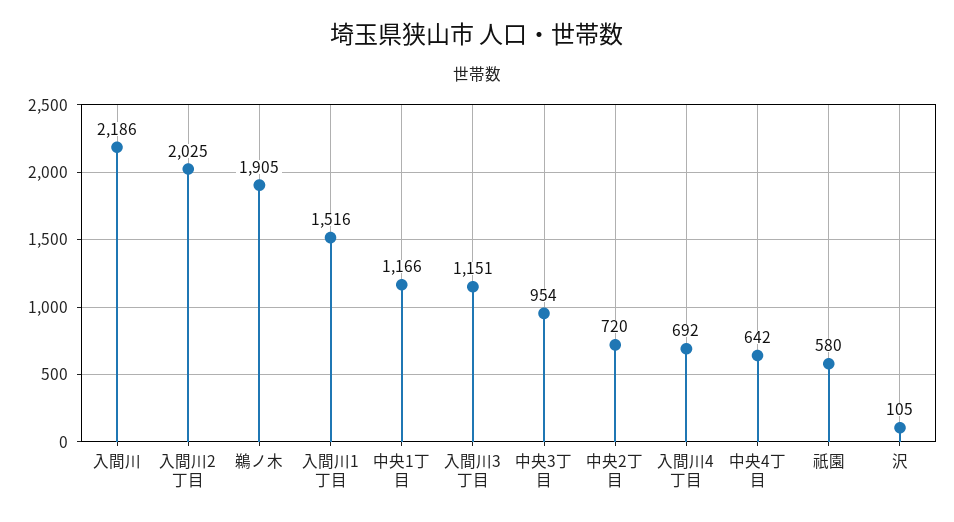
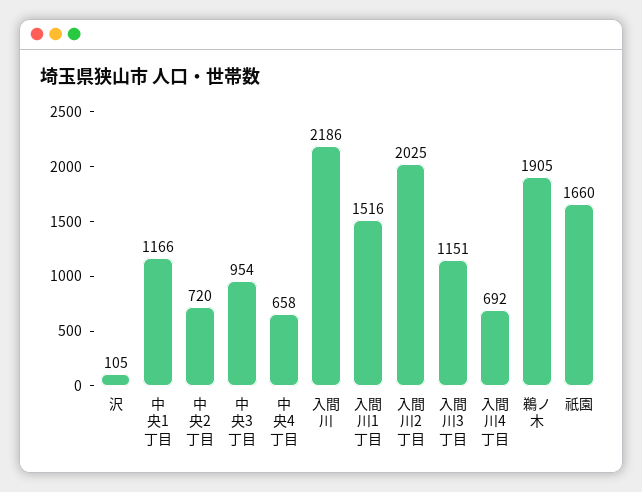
中央4丁目: 642 -> 658
祇園: 580 -> 1660

